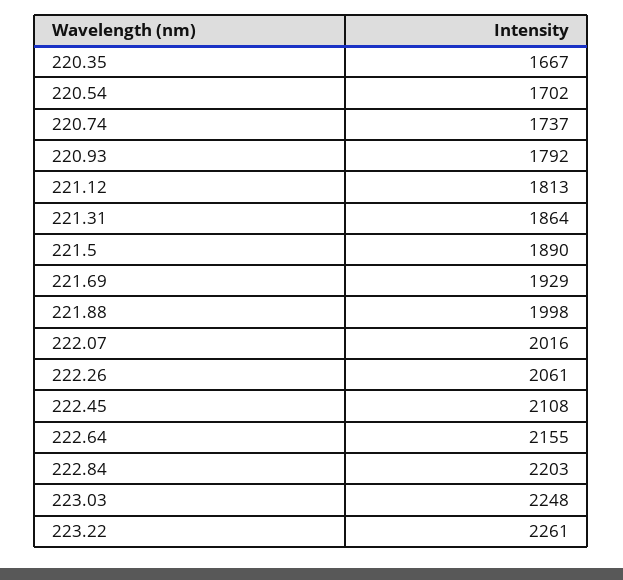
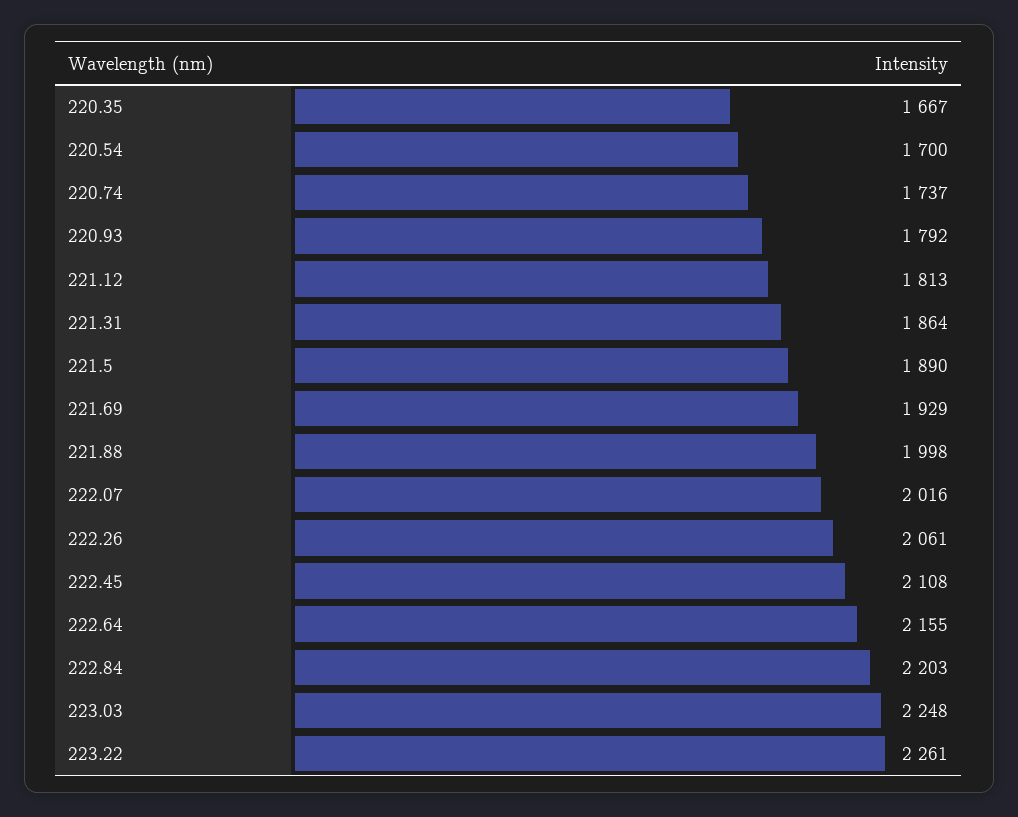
220.54: 1702 -> 1700

